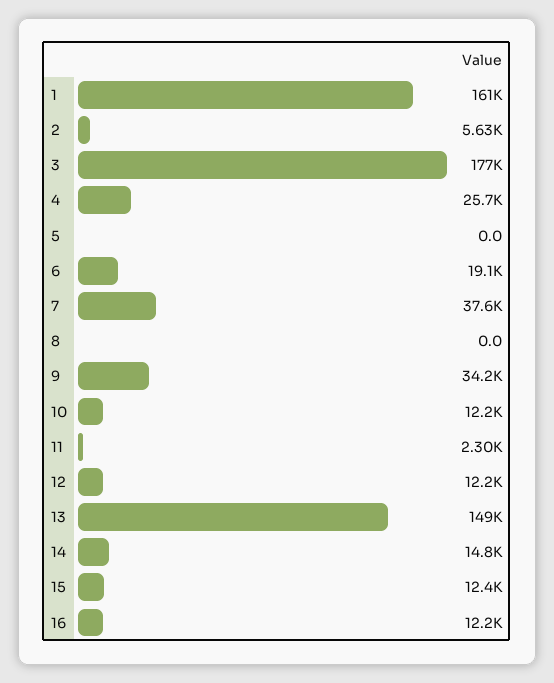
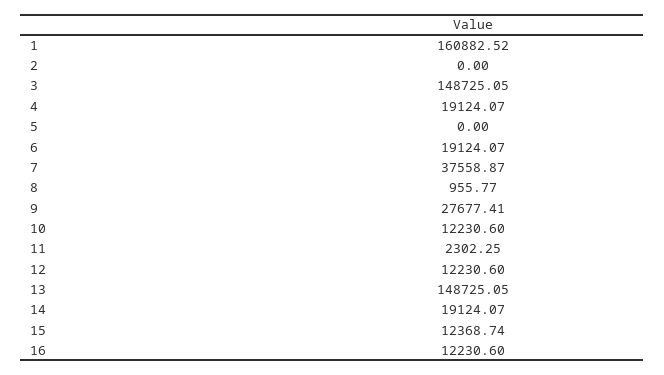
2: 5630 -> 0
3: 177000 -> 148725.05
4: 25700 -> 19124.07
8: 0 -> 955.77
9: 34200 -> 27677.41
14: 14800 -> 19124.07

